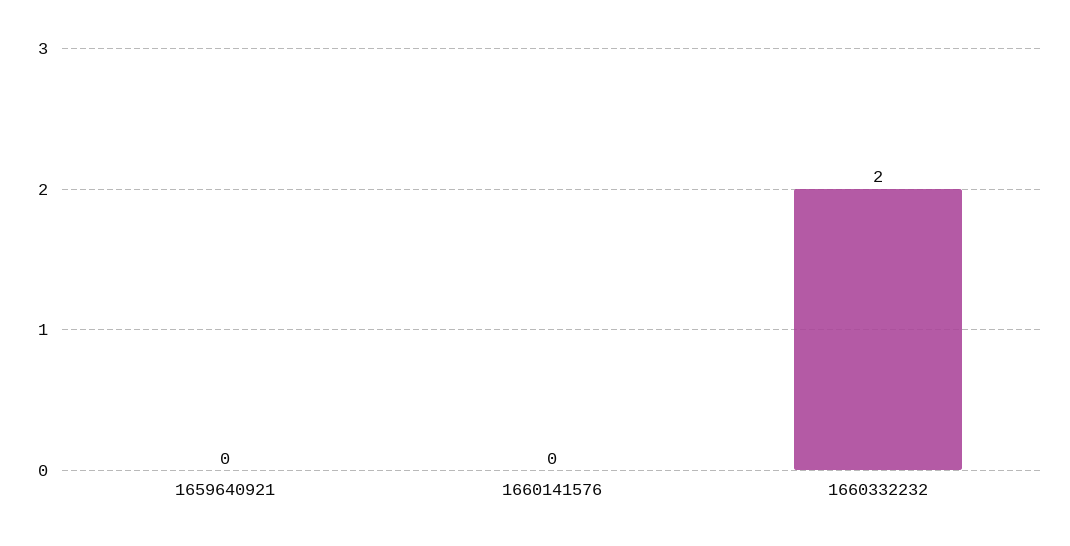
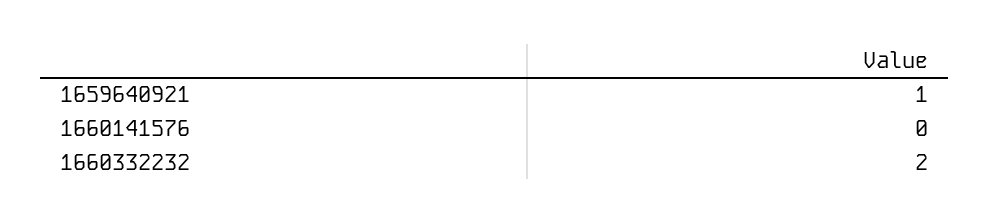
1659640921: 0 -> 1

